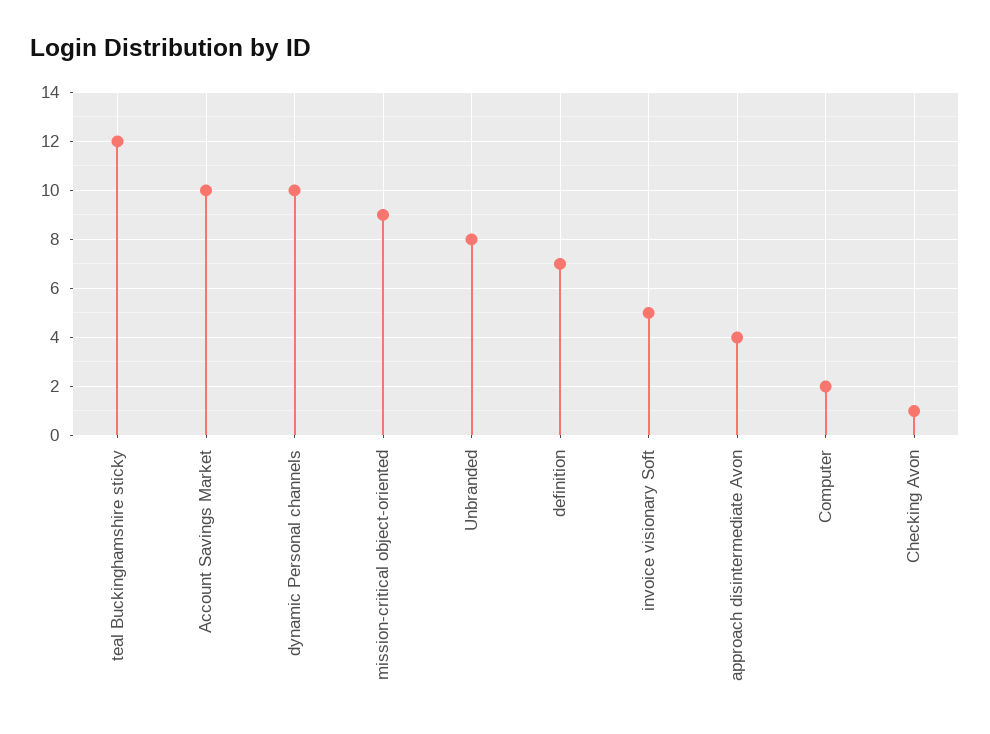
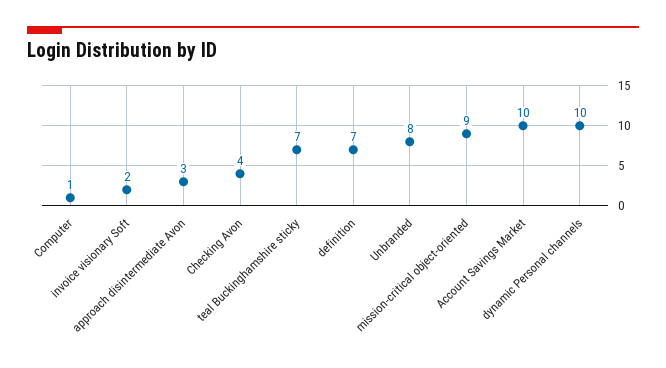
teal Buckinghamshire sticky: 12 -> 7
invoice visionary Soft: 5 -> 2
approach disintermediate Avon: 4 -> 3
Computer: 2 -> 1
Checking Avon: 1 -> 4

